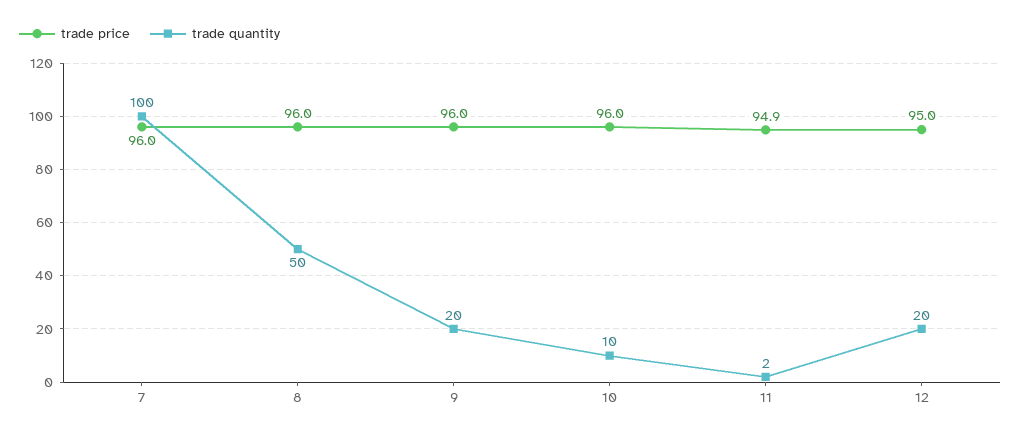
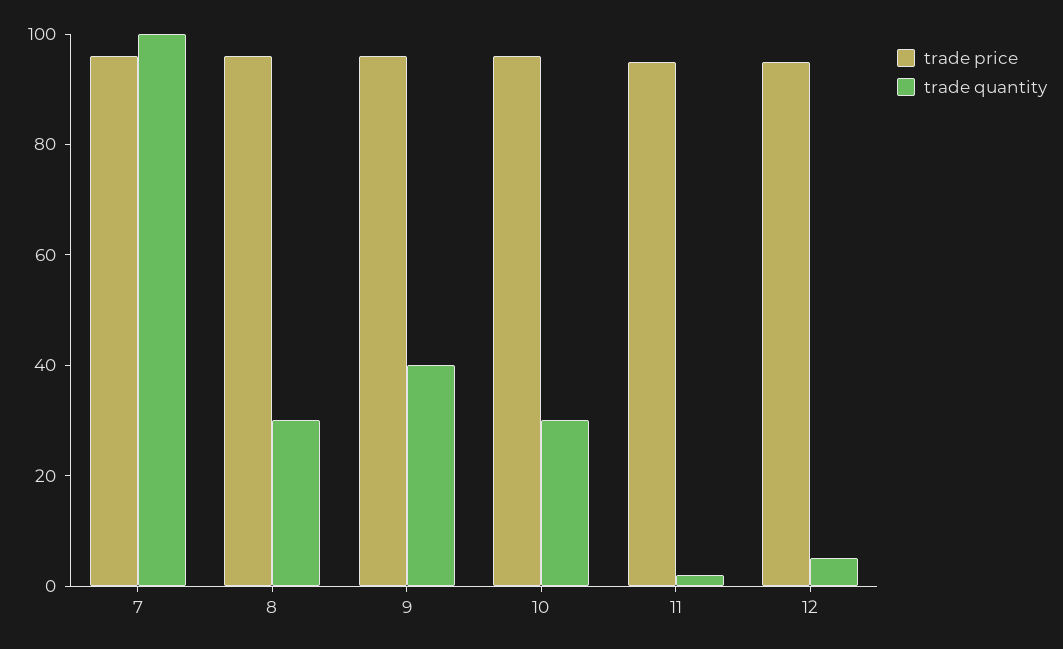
trade quantity, 8: 50 -> 30
trade quantity, 9: 20 -> 40
trade quantity, 10: 10 -> 30
trade quantity, 12: 20 -> 5

